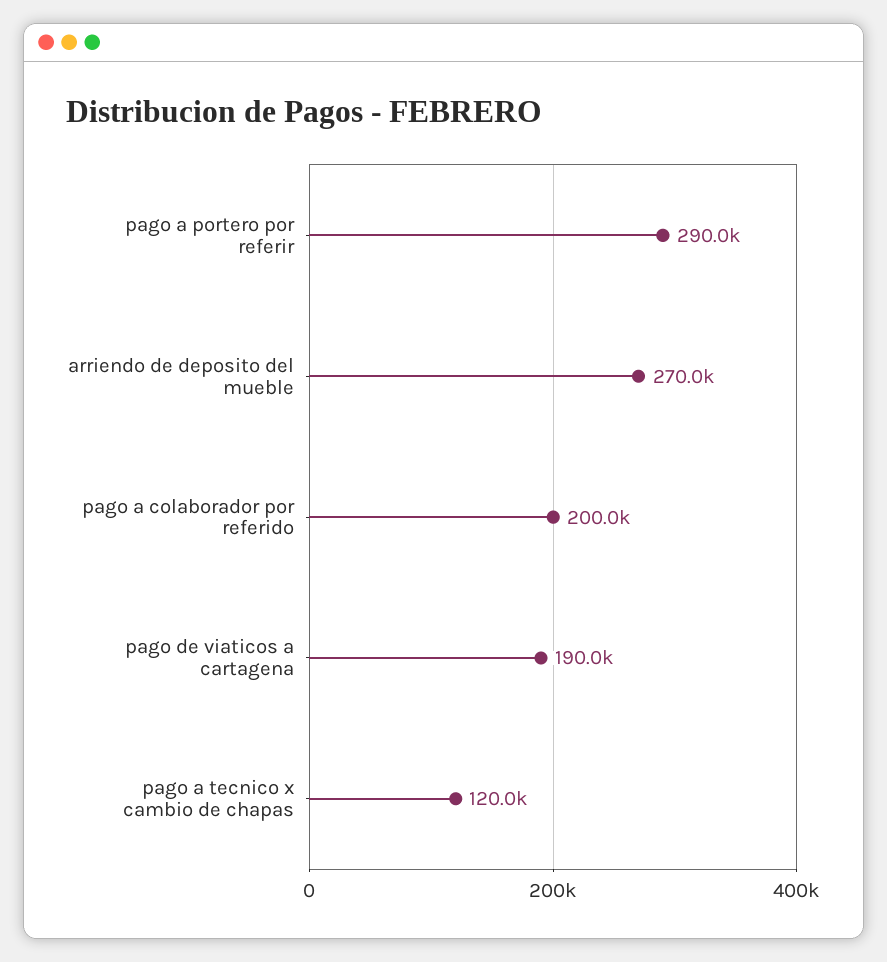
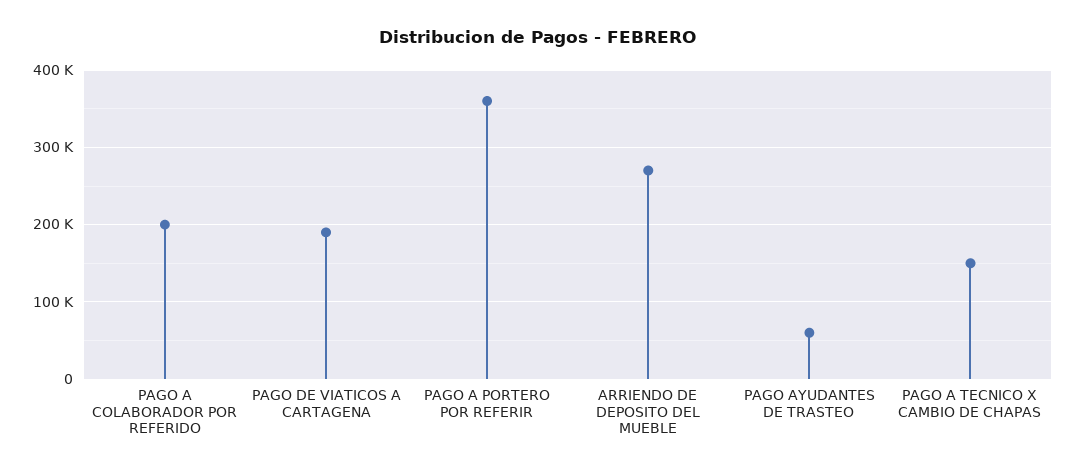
pago a portero por referir: 290000 -> 360000
pago a tecnico x cambio de chapas: 120000 -> 150000
PAGO AYUDANTES DE TRASTEO: none -> 60000

